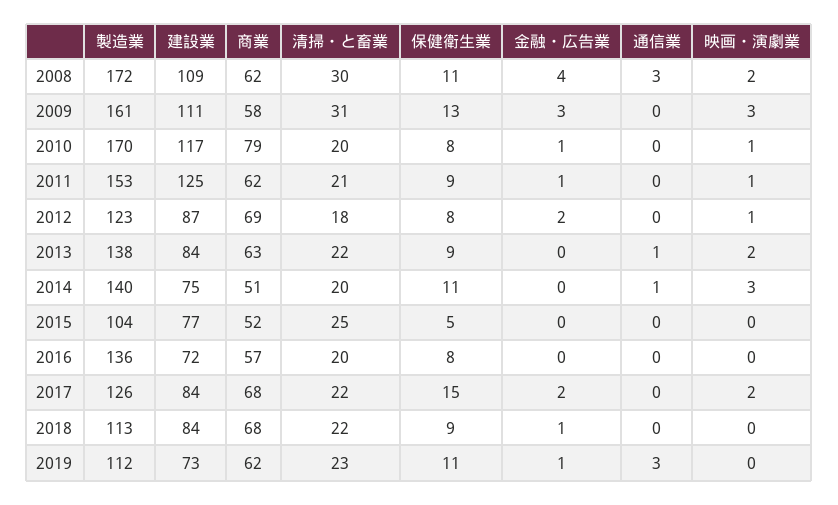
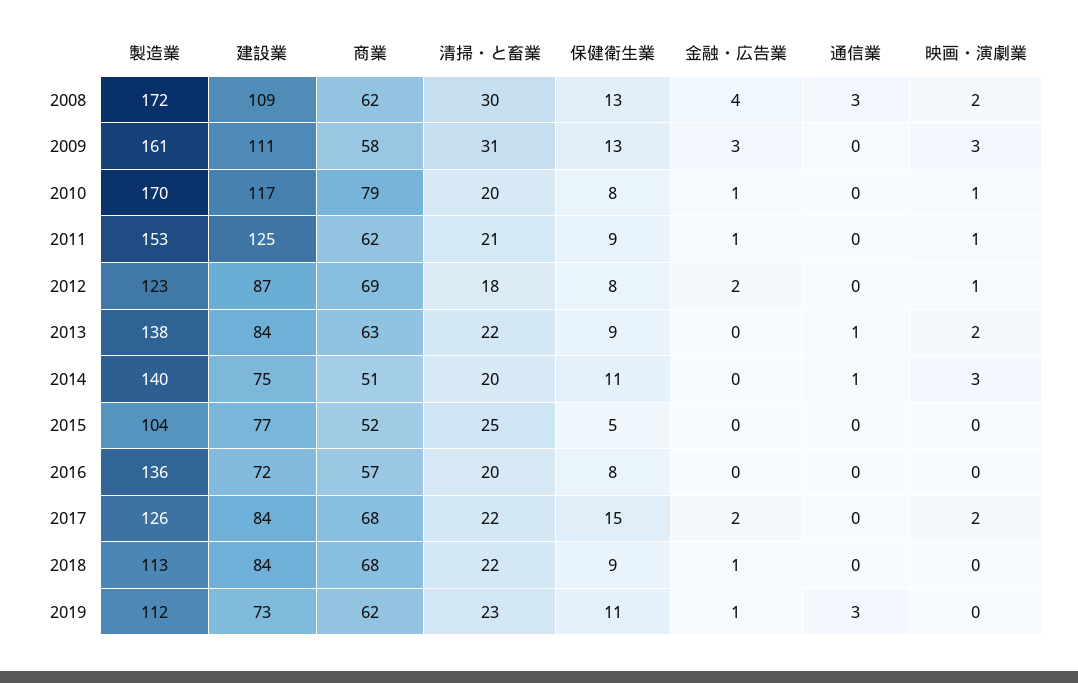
保健衛生業, 2008: 11 -> 13

